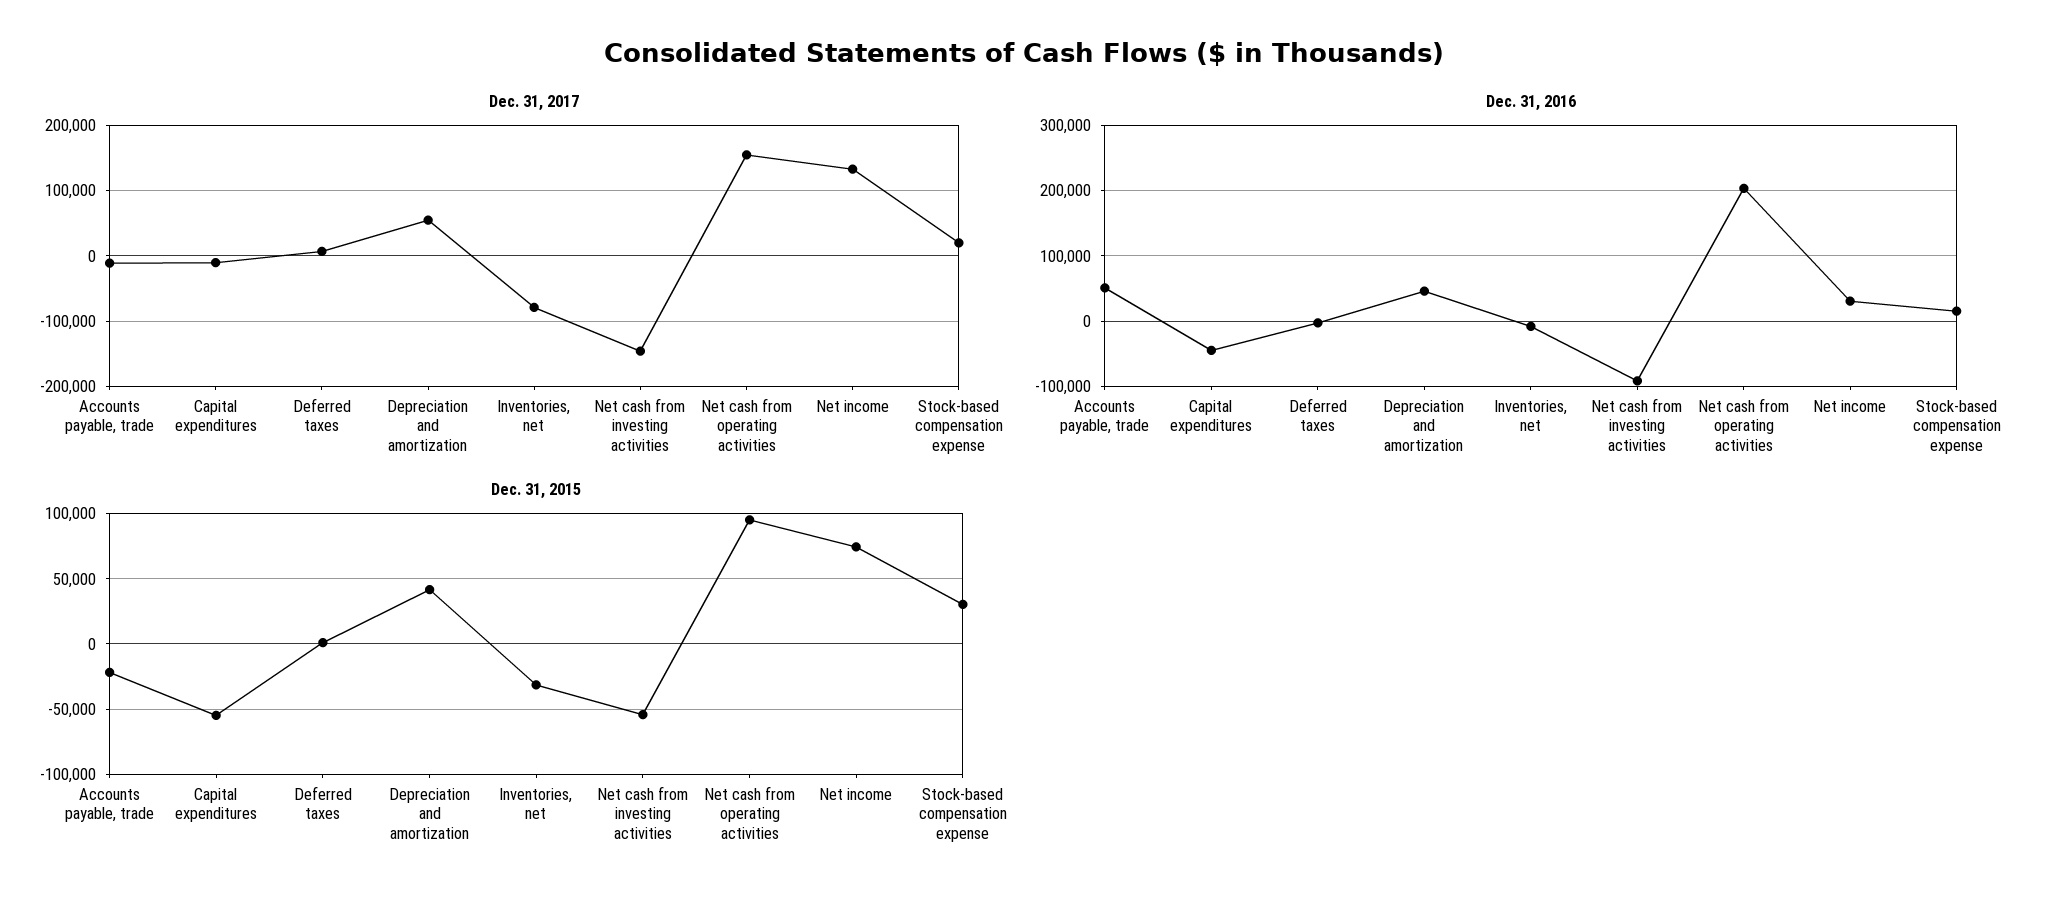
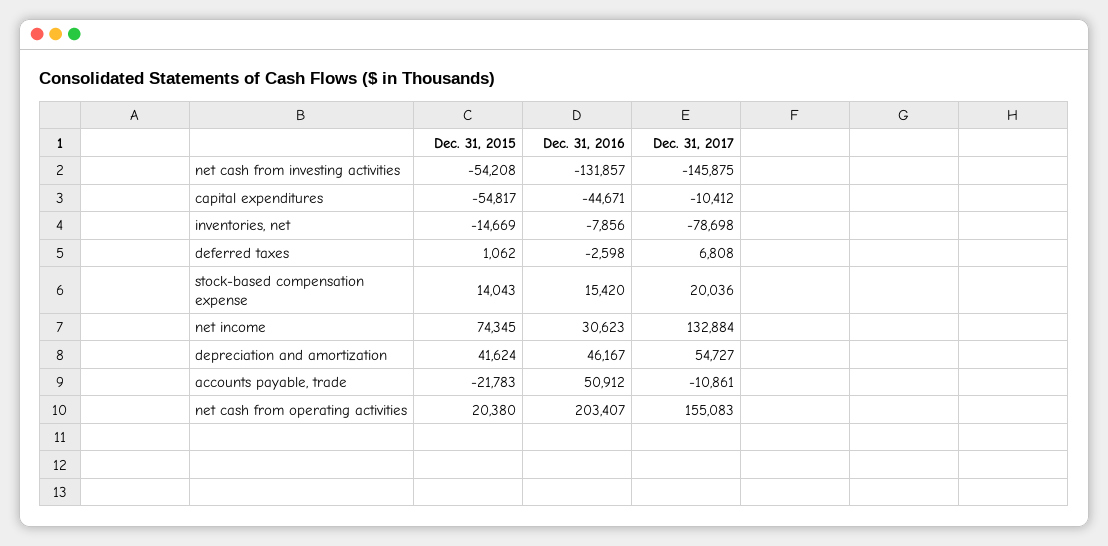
Dec. 31, 2016, Net cash from investing activities: -90000 -> -131857
Dec. 31, 2015, Inventories, net: -30000 -> -14669
Dec. 31, 2015, Net cash from operating activities: 95000 -> 20380
Dec. 31, 2015, Stock-based compensation expense: 30000 -> 14043

